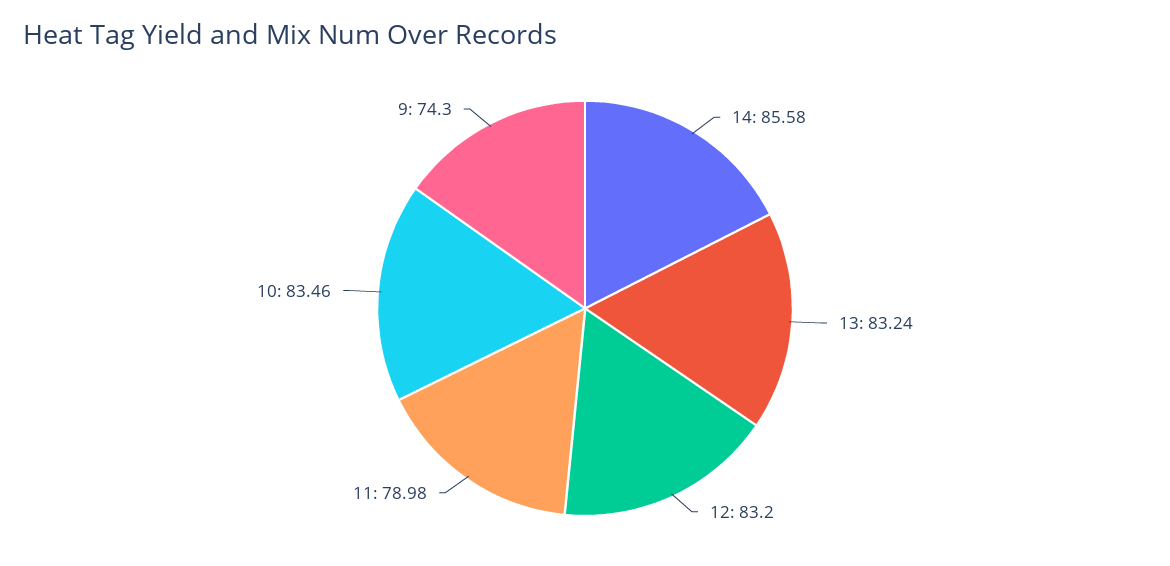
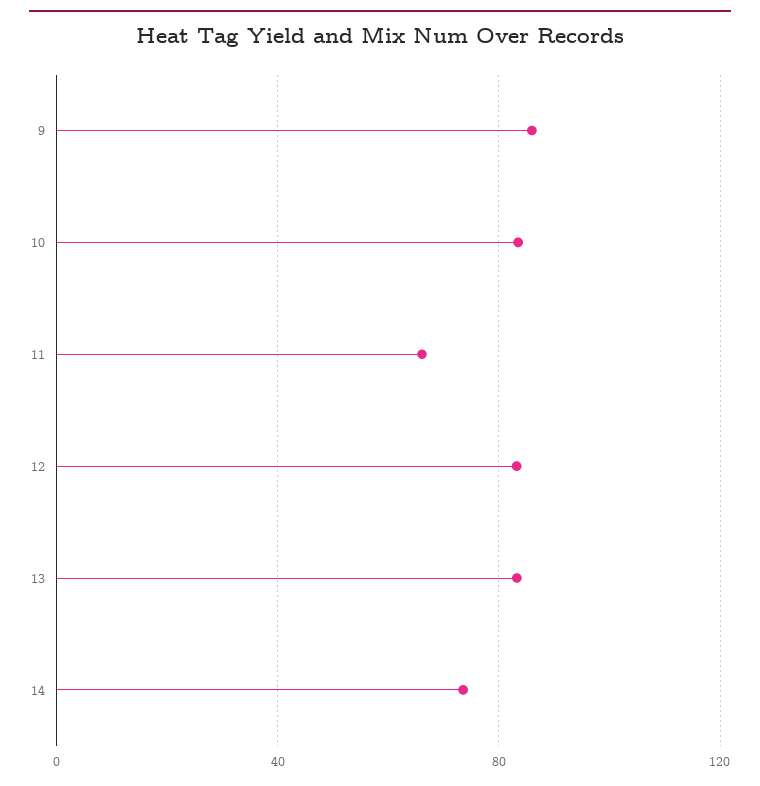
14: 85.58 -> 75
11: 78.98 -> 65
9: 74.3 -> 85

